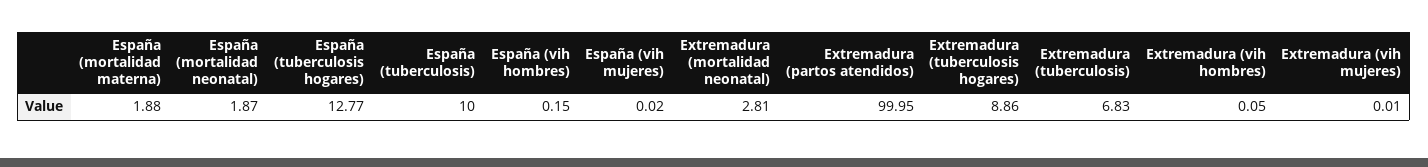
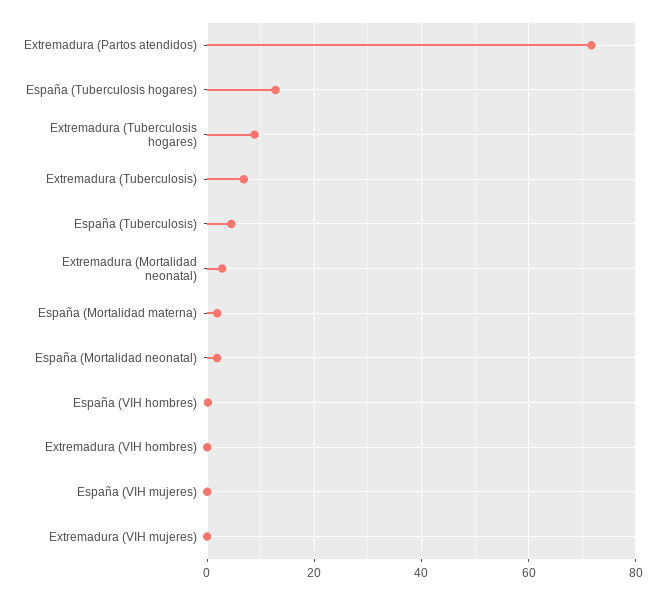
España (tuberculosis): 10 -> 4
Extremadura (partos atendidos): 99.95 -> 72

